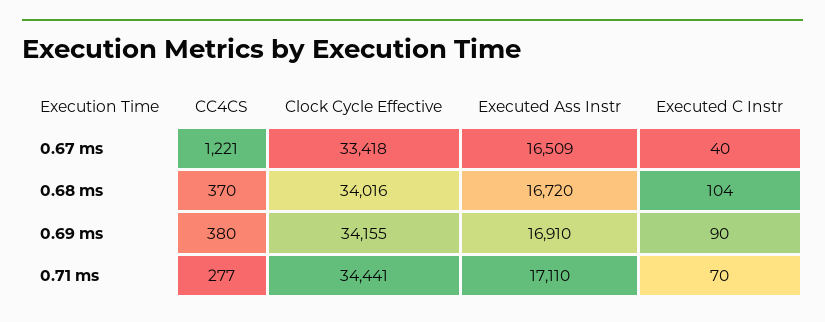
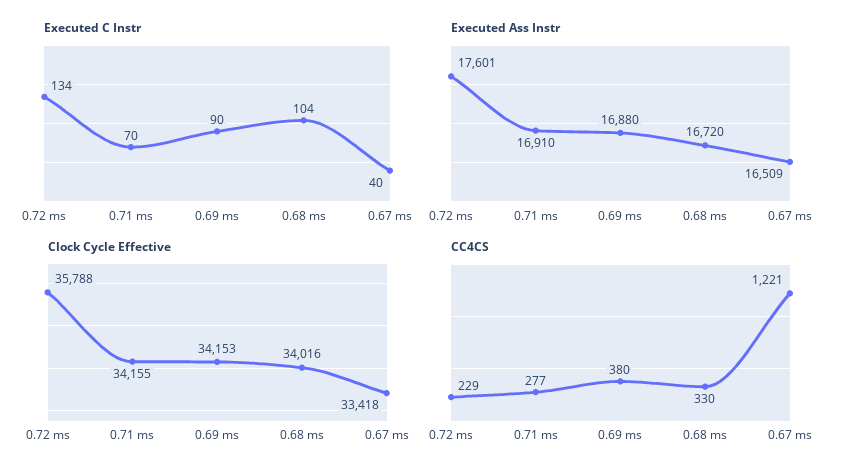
CC4CS, 0.68 ms: 370 -> 330
Clock Cycle Effective, 0.69 ms: 34155 -> 34153
Executed Ass Instr, 0.69 ms: 16910 -> 16880
Clock Cycle Effective, 0.71 ms: 34441 -> 34155
Executed Ass Instr, 0.71 ms: 17110 -> 16910
Executed C Instr, 0.72 ms: none -> 134
Executed Ass Instr, 0.72 ms: none -> 17601
Clock Cycle Effective, 0.72 ms: none -> 35788
CC4CS, 0.72 ms: none -> 229

